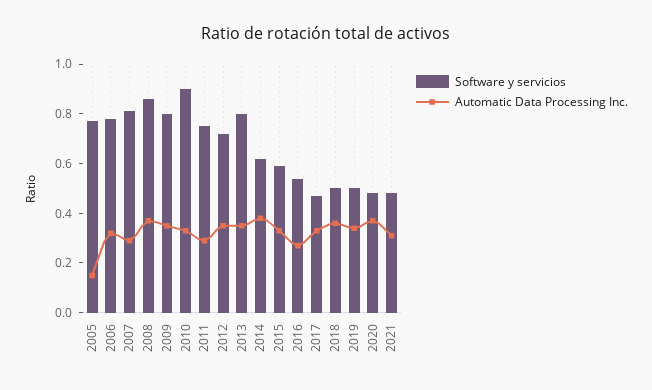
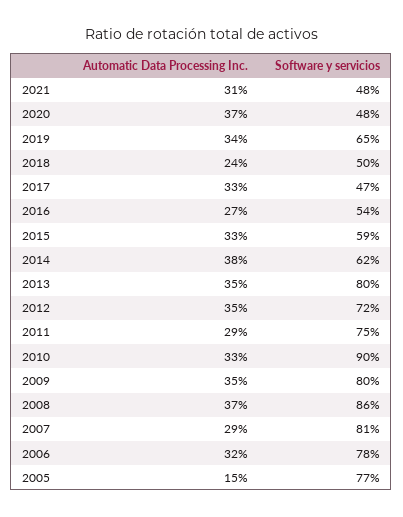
Automatic Data Processing Inc., 2018: 0.35 -> 0.24
Software y servicios, 2019: 0.5 -> 0.65

